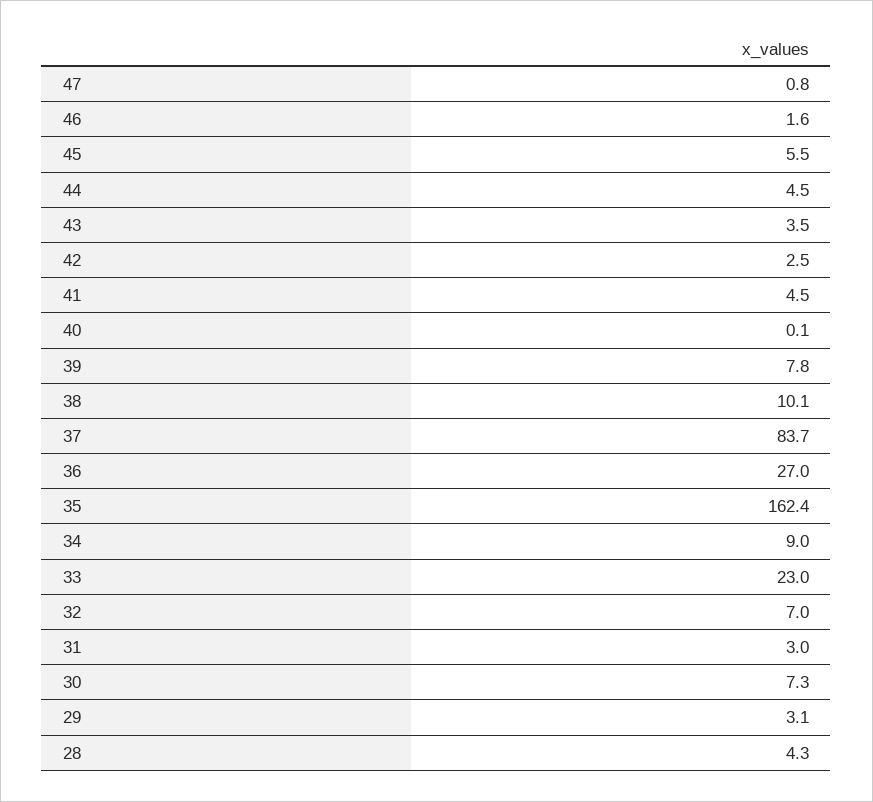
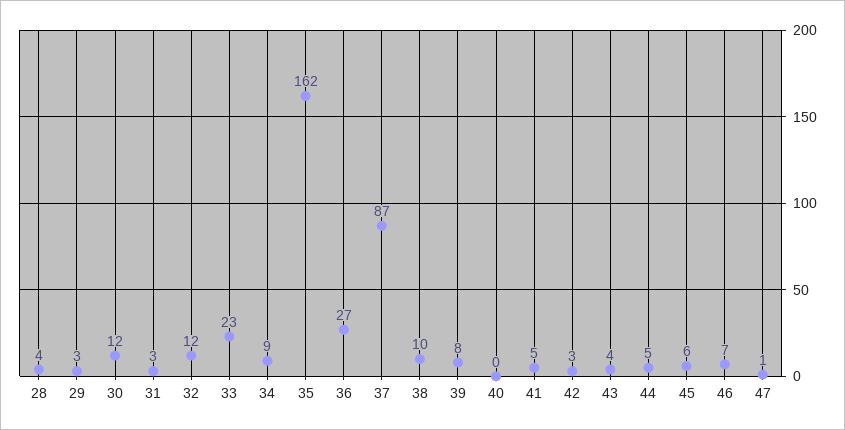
46: 1.6 -> 7
37: 83.7 -> 87
32: 7 -> 12
30: 7.3 -> 12

